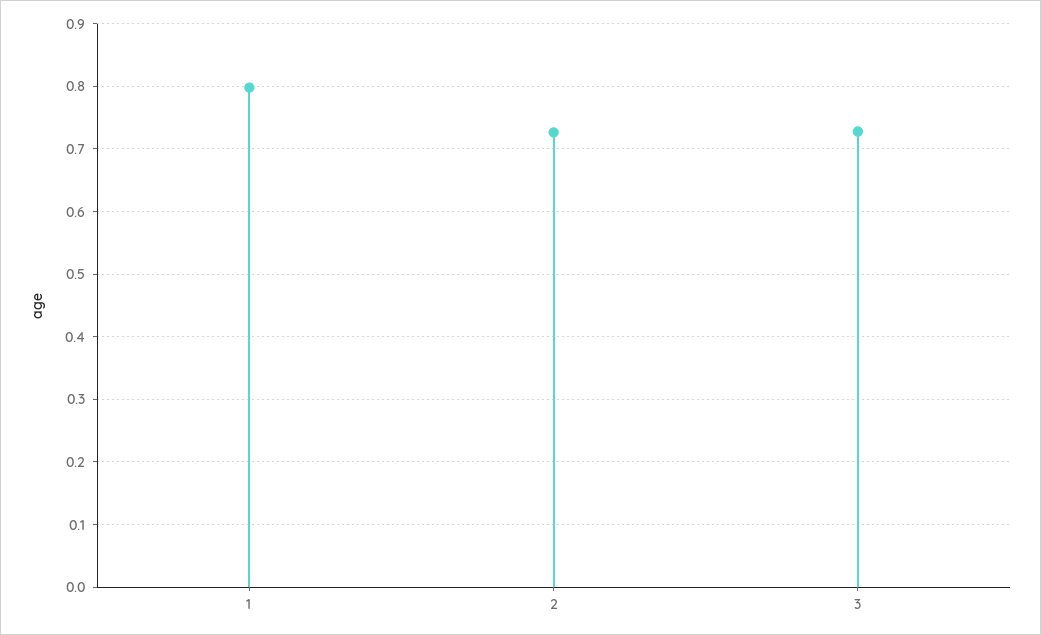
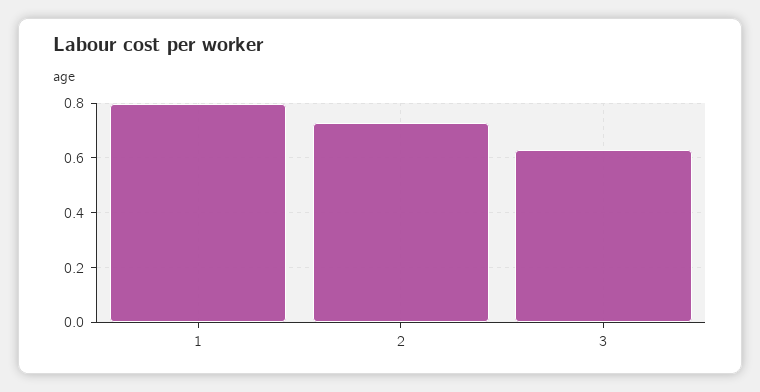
3: 0.73 -> 0.625

